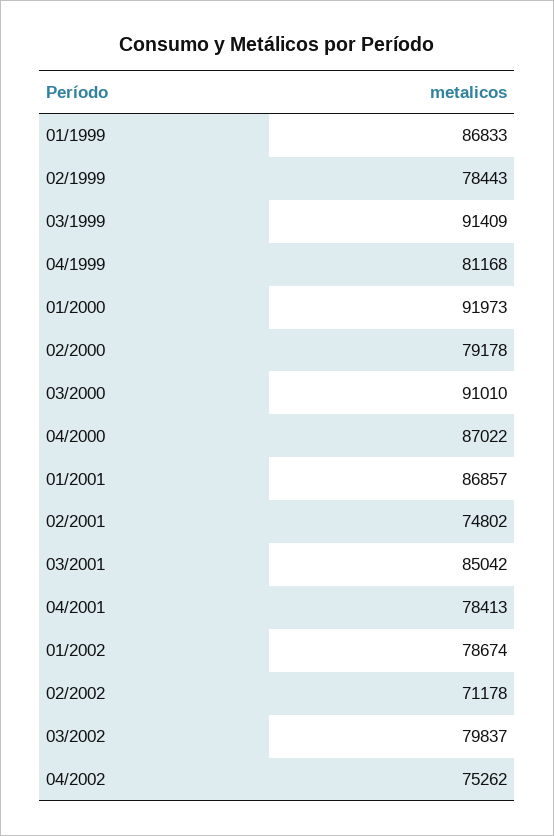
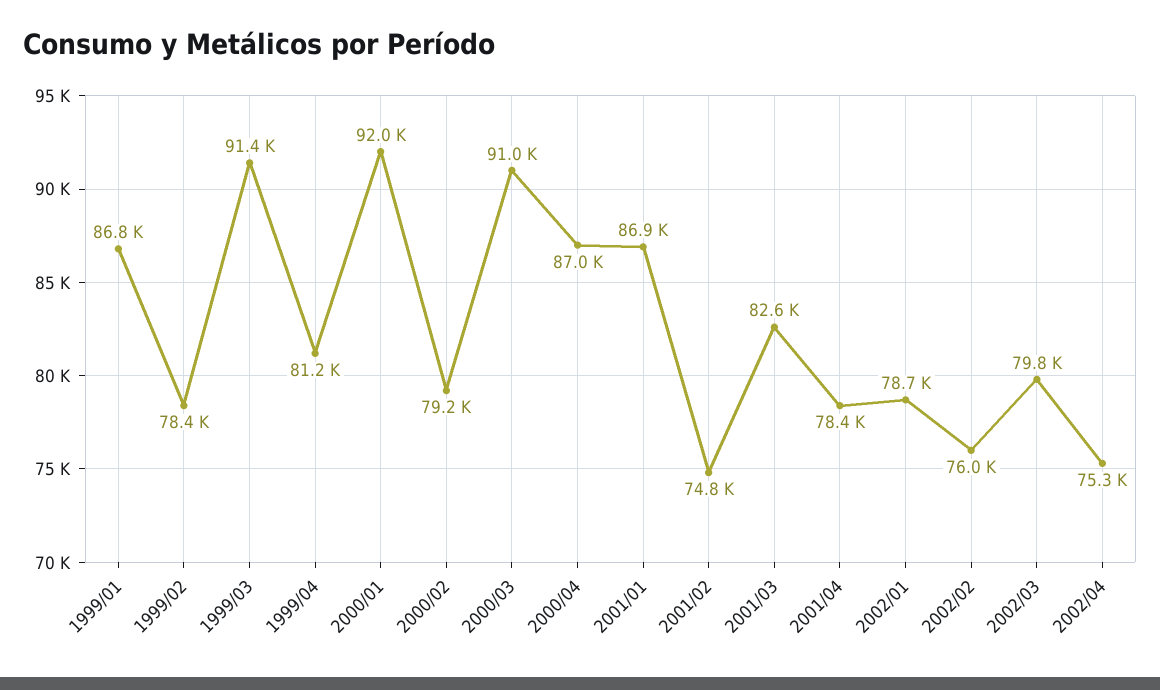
03/2001: 85042 -> 82600
02/2002: 71178 -> 76000

